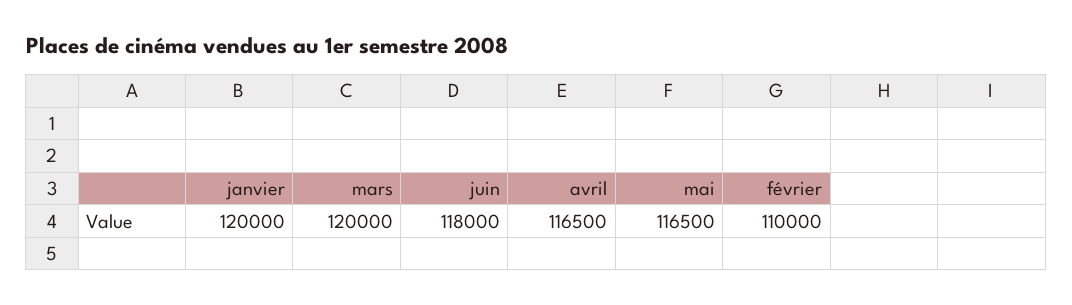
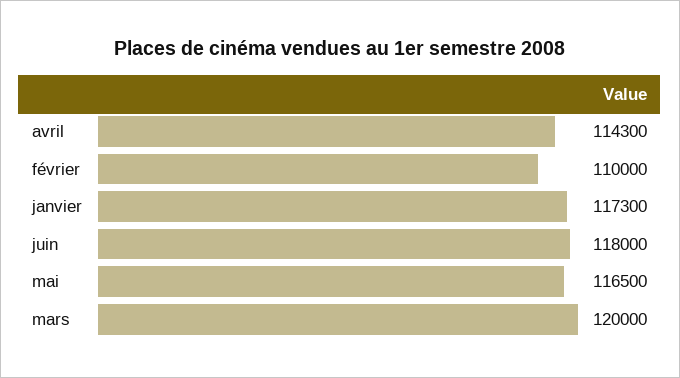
janvier: 120000 -> 117300
avril: 116500 -> 114300

